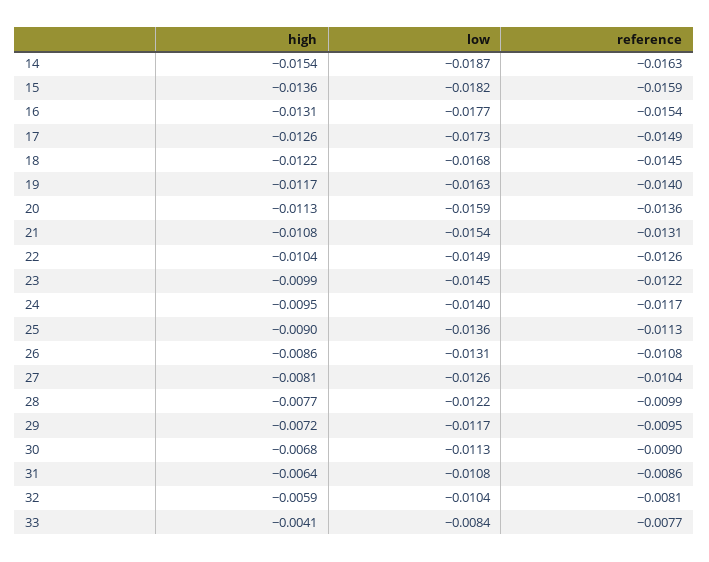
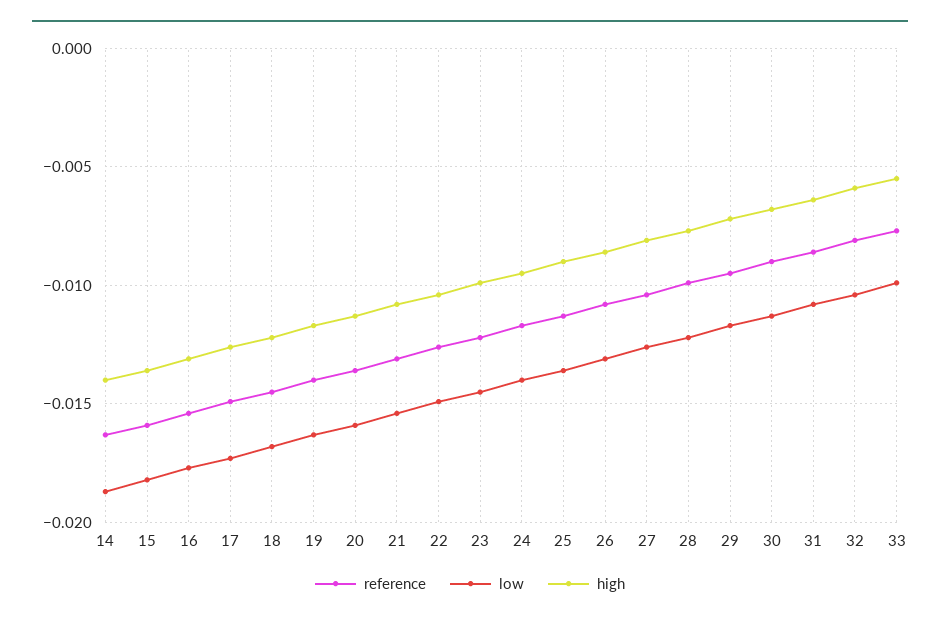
high, 14: -0.0154 -> -0.014
high, 33: -0.0041 -> -0.0055
low, 33: -0.0084 -> -0.01

